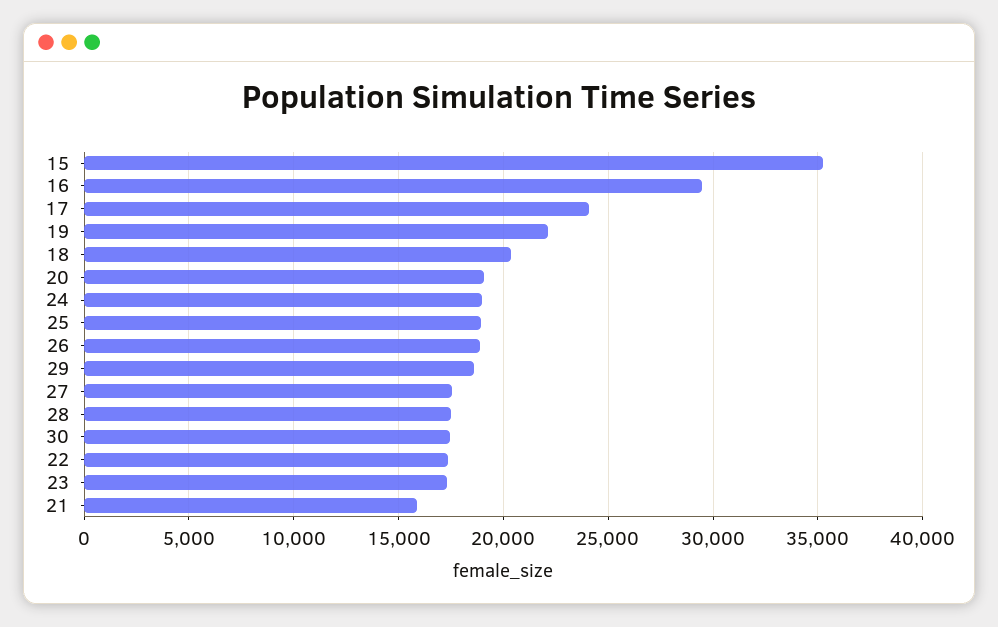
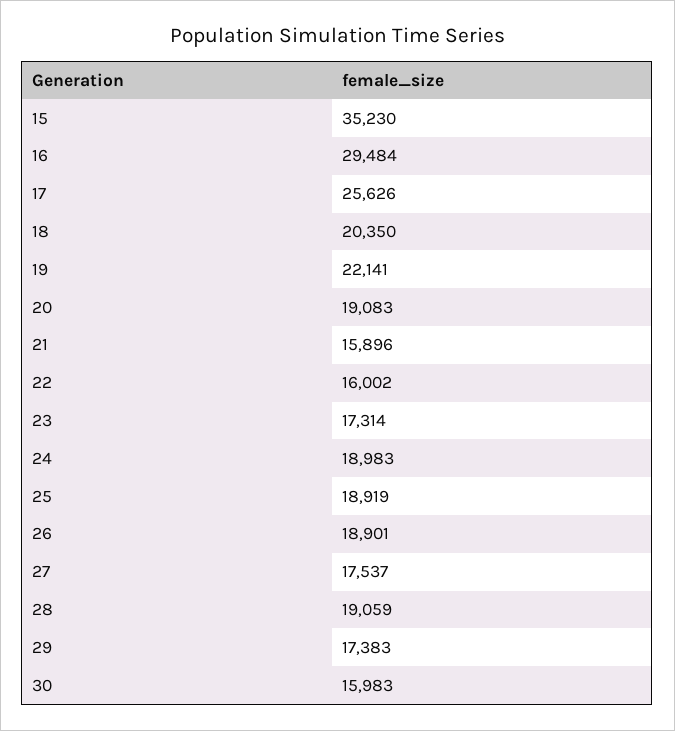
17: 24000 -> 25626
29: 18500 -> 17383
28: 17500 -> 19059
30: 17500 -> 15983
22: 17500 -> 16002

